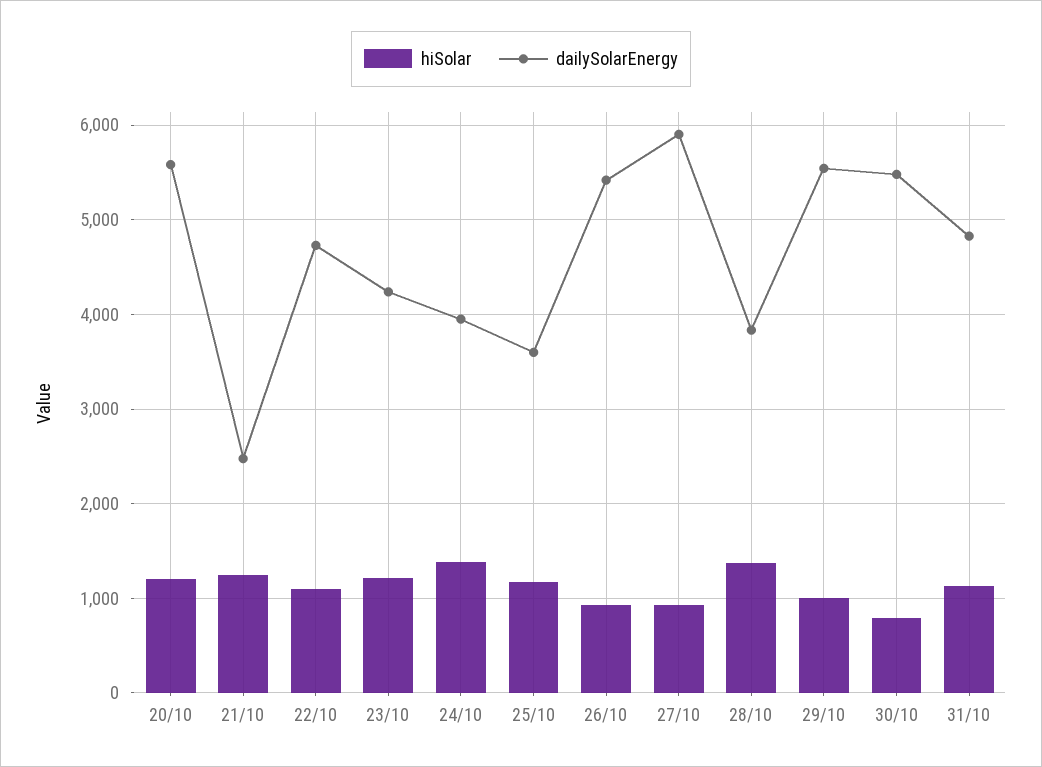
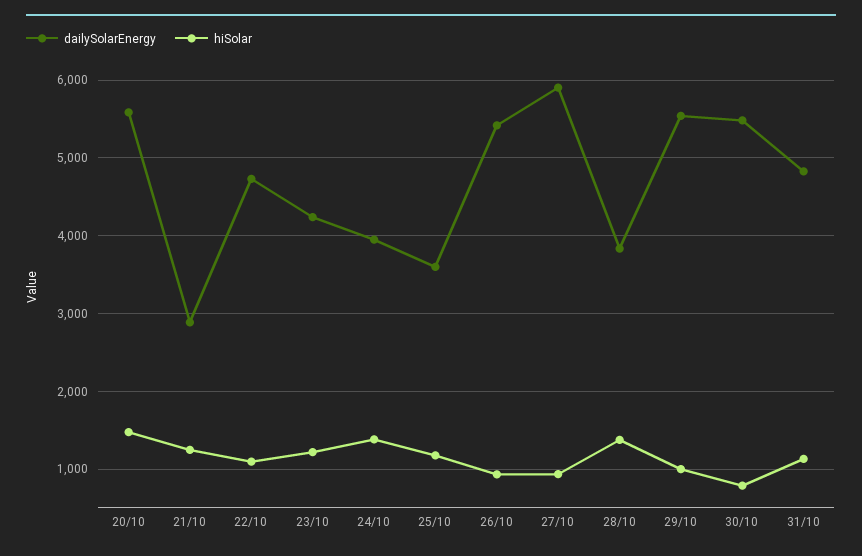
hiSolar, 20/10: 1200 -> 1500
dailySolarEnergy, 21/10: 2500 -> 2900

